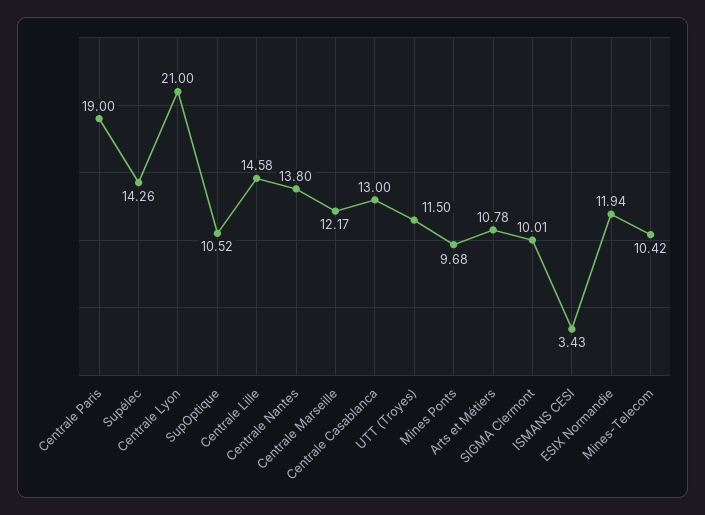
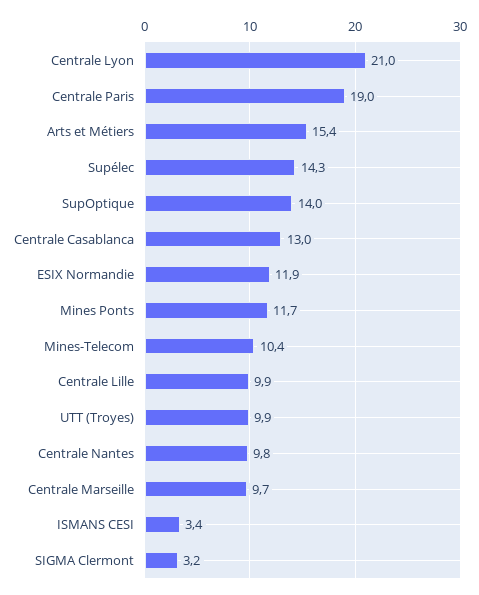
SupOptique: 10.52 -> 14
Centrale Lille: 14.58 -> 9.9
Centrale Nantes: 13.8 -> 9.8
Centrale Marseille: 12.17 -> 9.7
UTT (Troyes): 11.5 -> 9.9
Mines Ponts: 9.68 -> 11.7
Arts et Métiers: 10.78 -> 15.4
SIGMA Clermont: 10.01 -> 3.2

